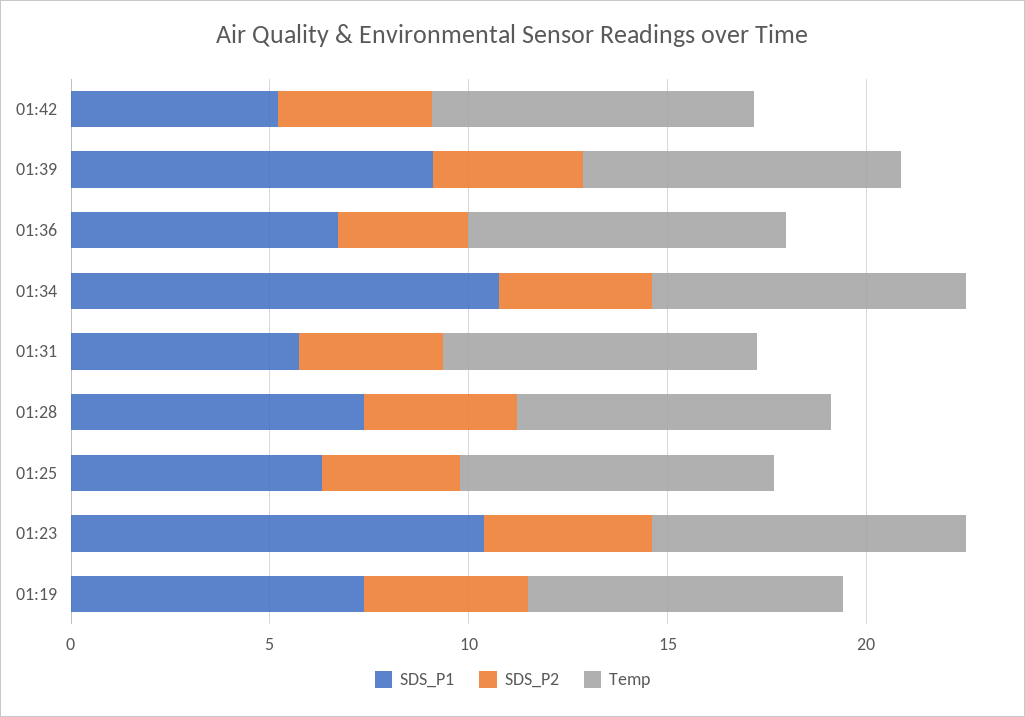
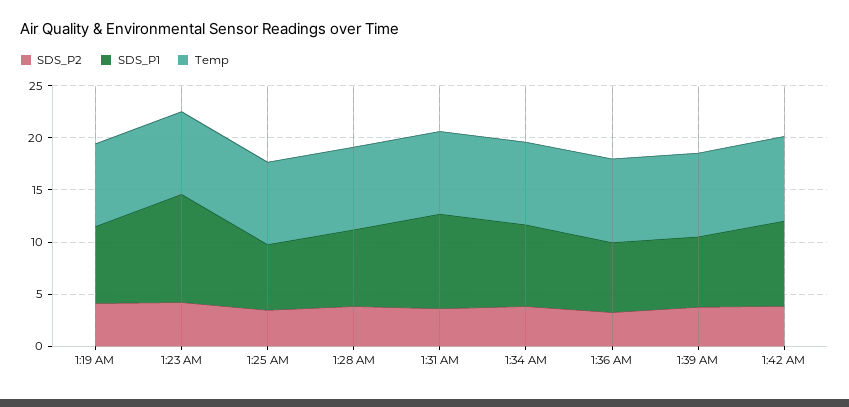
SDS_P1, 01:42: 5 -> 8
SDS_P1, 01:39: 9 -> 7
SDS_P1, 01:34: 11 -> 8
SDS_P1, 01:31: 6 -> 9

